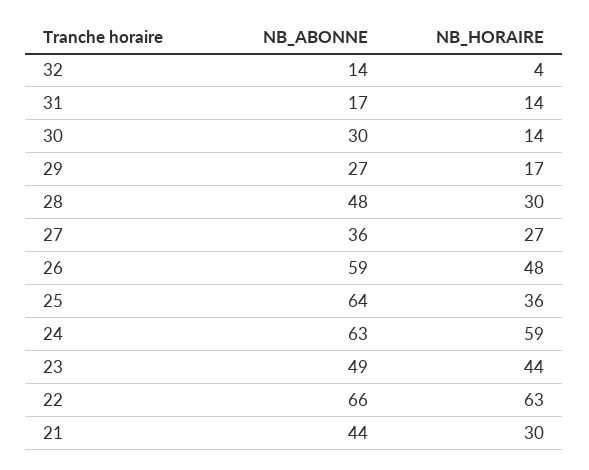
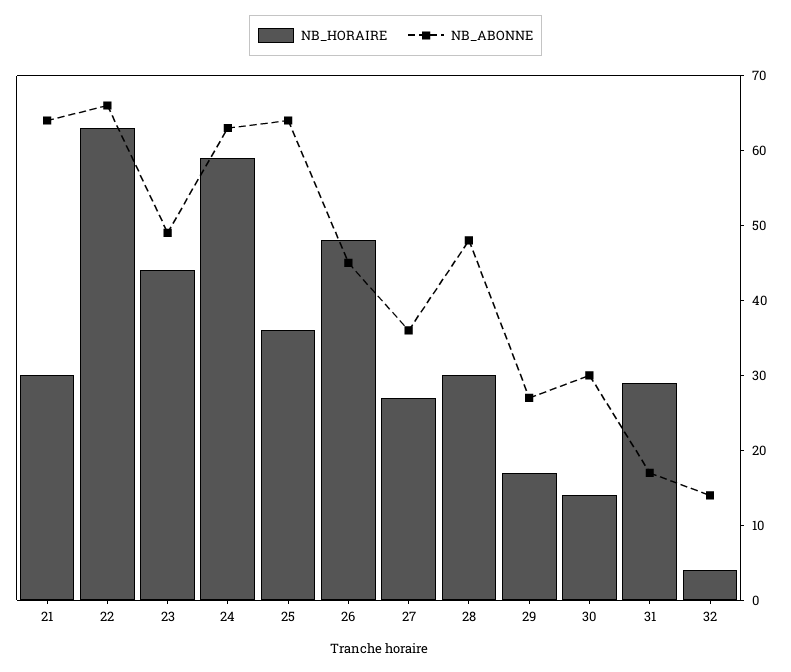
NB_HORAIRE, 31: 14 -> 30
NB_ABONNE, 26: 59 -> 45
NB_ABONNE, 21: 44 -> 65

